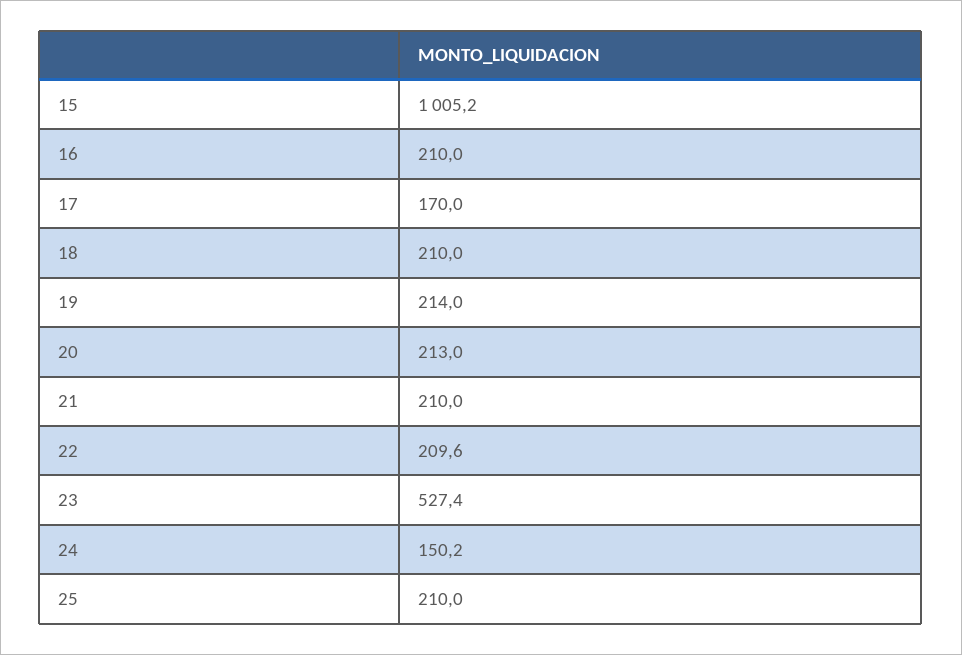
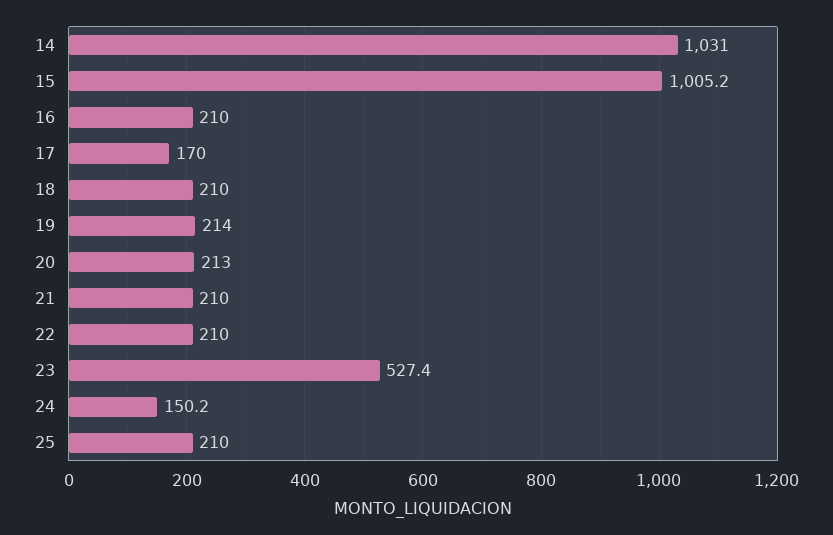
22: 209.6 -> 210
14: none -> 1031

